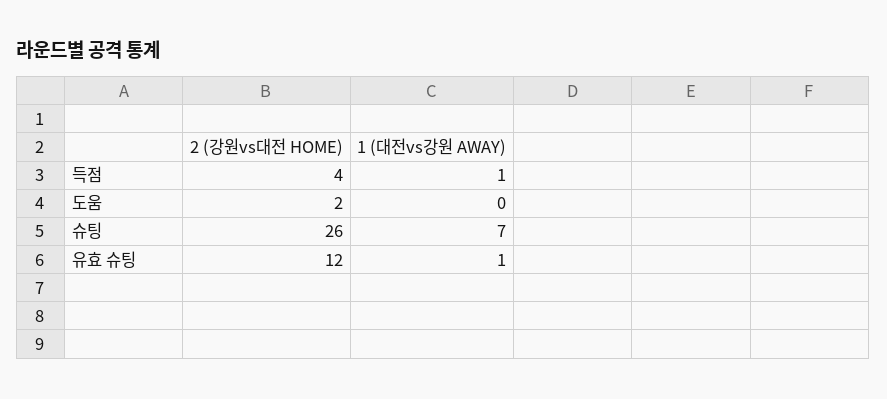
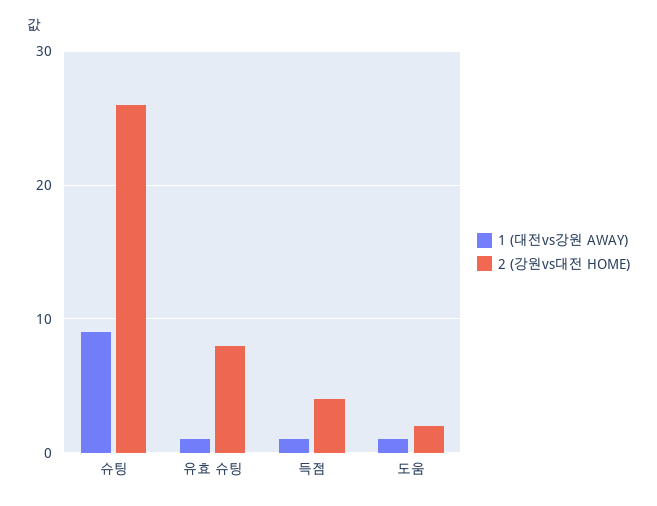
1 (대전vs강원 AWAY), 도움: 0 -> 1
1 (대전vs강원 AWAY), 슈팅: 7 -> 9
2 (강원vs대전 HOME), 유효 슈팅: 12 -> 8

